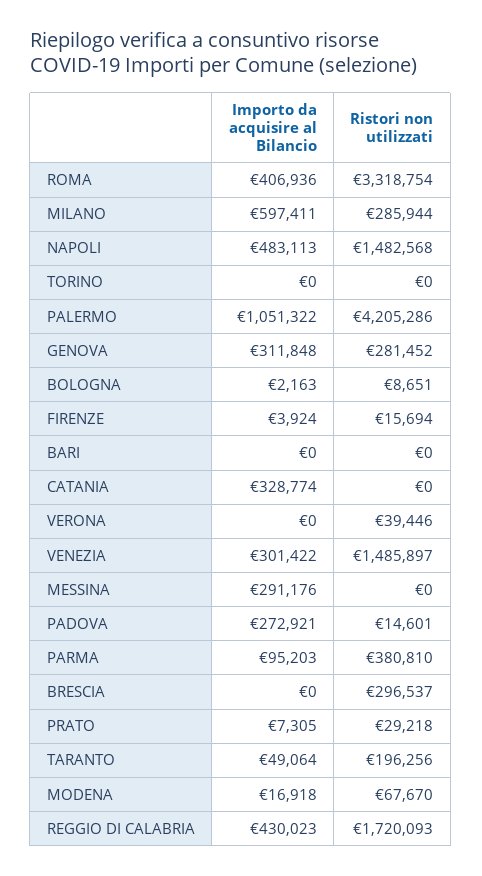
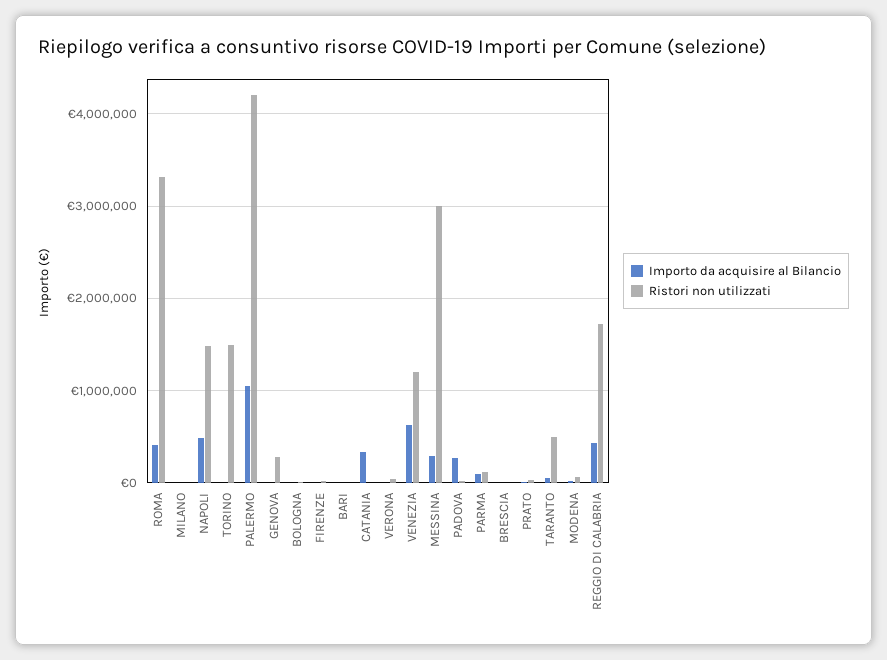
Importo da acquisire al Bilancio, MILANO: 597411 -> 0
Ristori non utilizzati, MILANO: 285944 -> 0
Ristori non utilizzati, TORINO: 0 -> 1500000
Importo da acquisire al Bilancio, GENOVA: 311848 -> 0
Importo da acquisire al Bilancio, VENEZIA: 301422 -> 600000
Ristori non utilizzati, VENEZIA: 1485897 -> 1200000
Ristori non utilizzati, MESSINA: 0 -> 3000000
Ristori non utilizzati, PARMA: 380810 -> 100000
Ristori non utilizzati, BRESCIA: 296537 -> 0
Ristori non utilizzati, TARANTO: 196256 -> 500000

